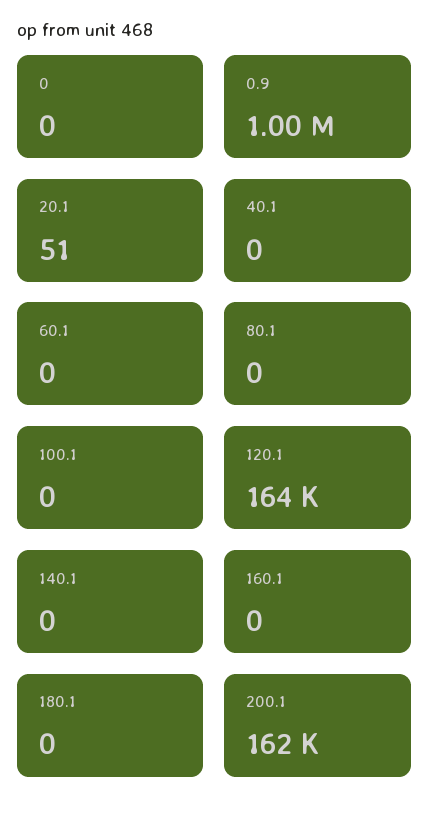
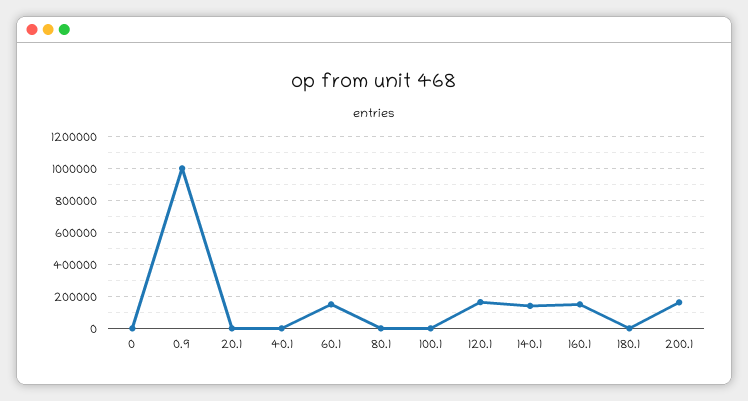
60.1: 0 -> 150000
140.1: 0 -> 150000
160.1: 0 -> 150000

